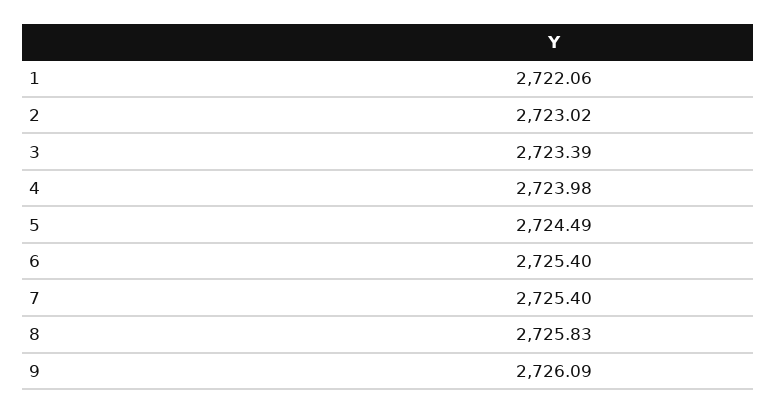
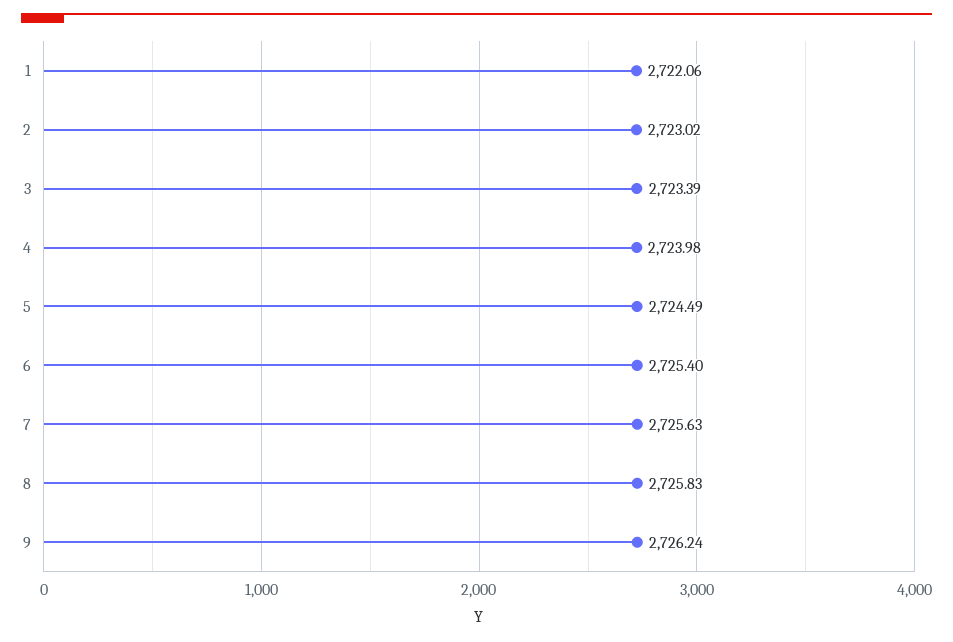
7: 2725.4 -> 2725.63
9: 2726.09 -> 2726.24

